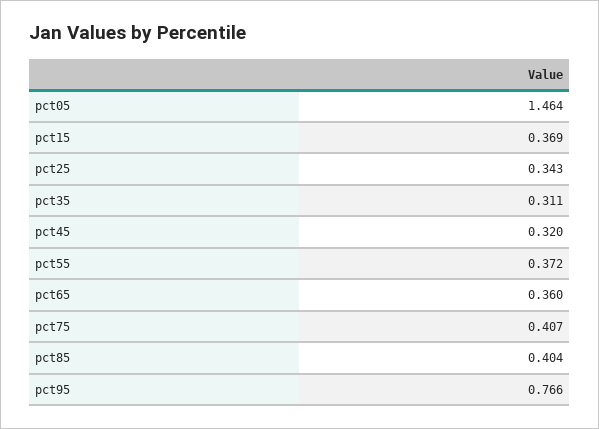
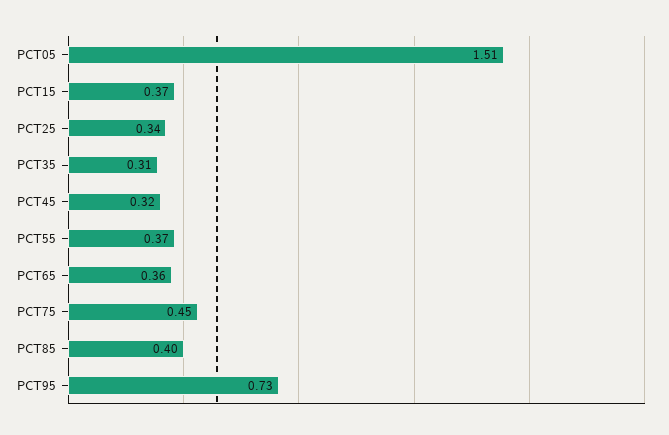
pct05: 1.464 -> 1.51
pct75: 0.407 -> 0.45
pct95: 0.766 -> 0.73

